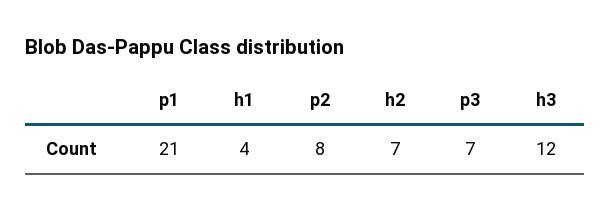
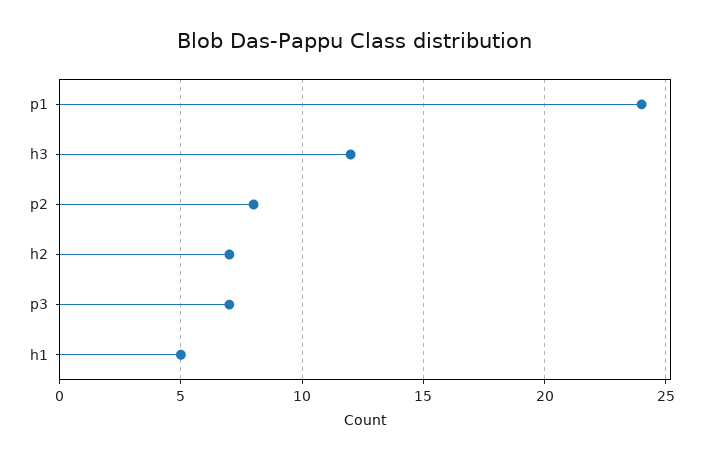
p1: 21 -> 24
h1: 4 -> 5

